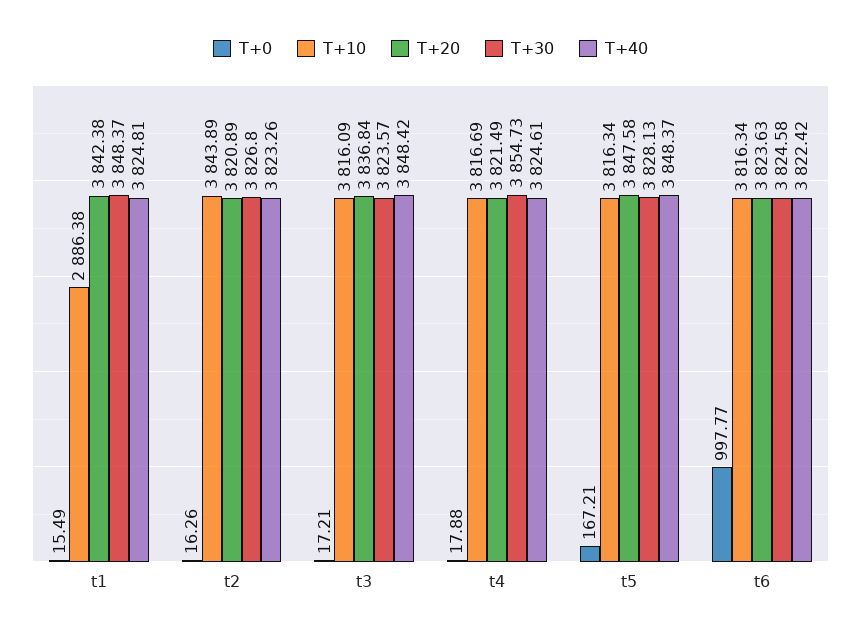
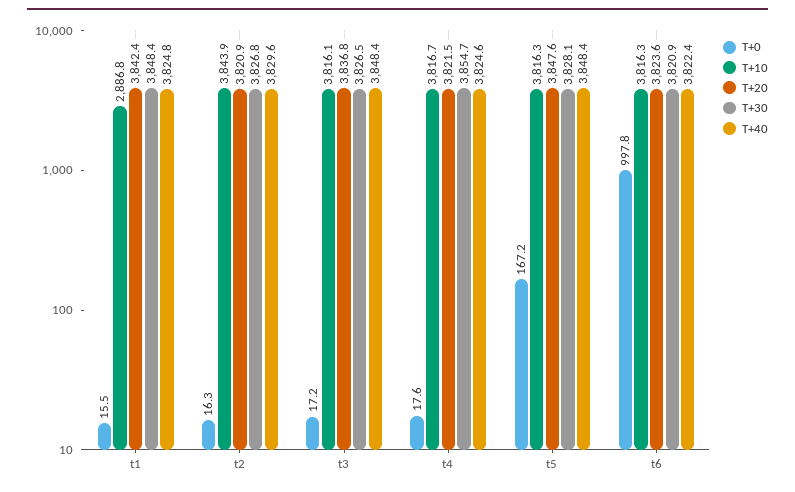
T+10, t1: 2886.38 -> 2886.8
T+40, t2: 3823.26 -> 3829.6
T+30, t3: 3823.57 -> 3826.5
T+0, t4: 17.88 -> 17.6
T+30, t6: 3824.58 -> 3820.9

